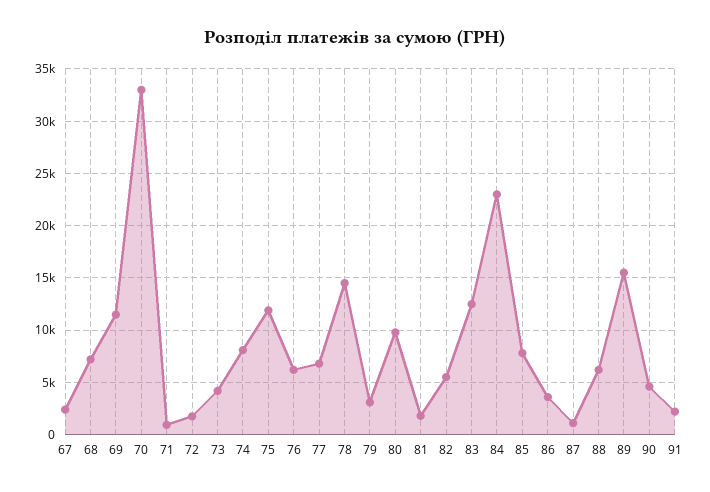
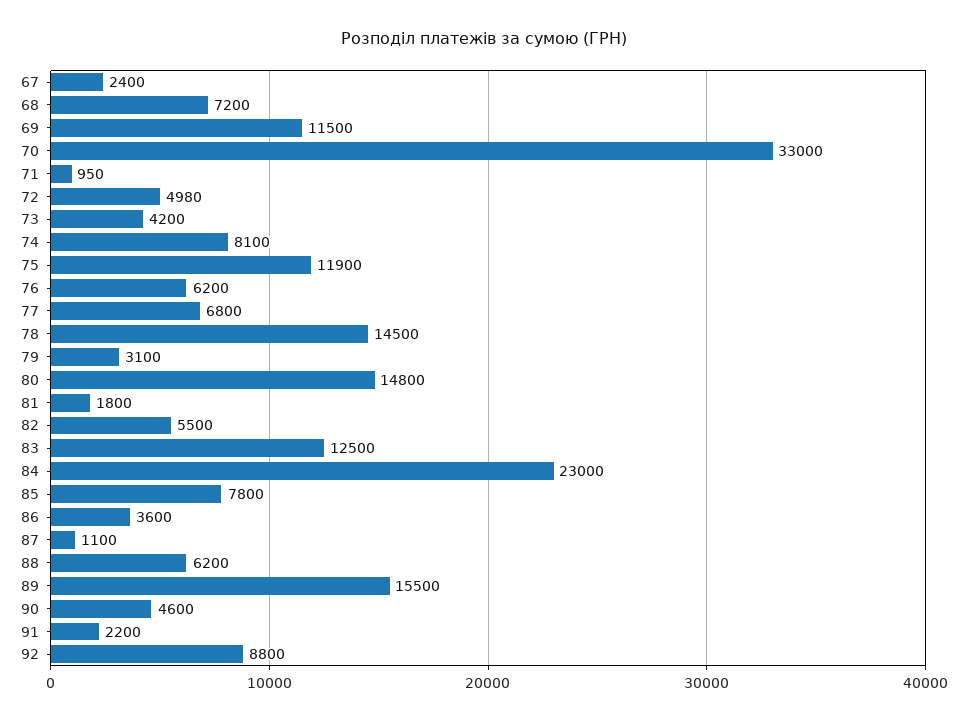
72: 2000 -> 4980
80: 10000 -> 14800
92: none -> 8800

